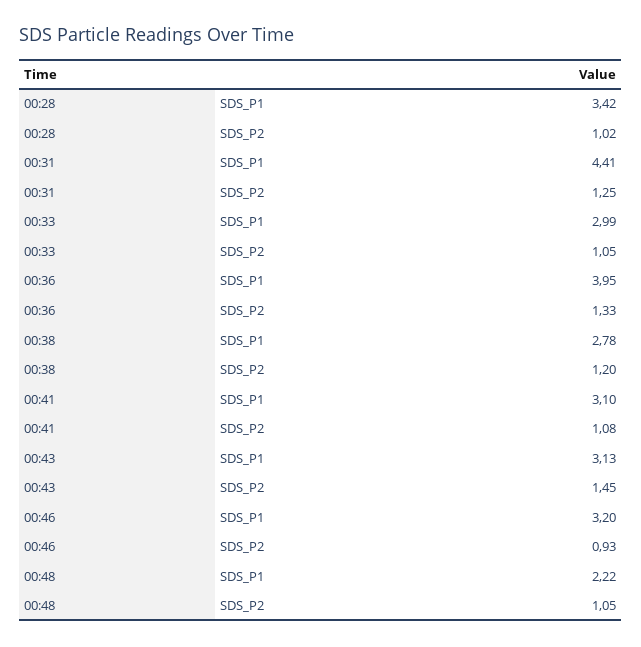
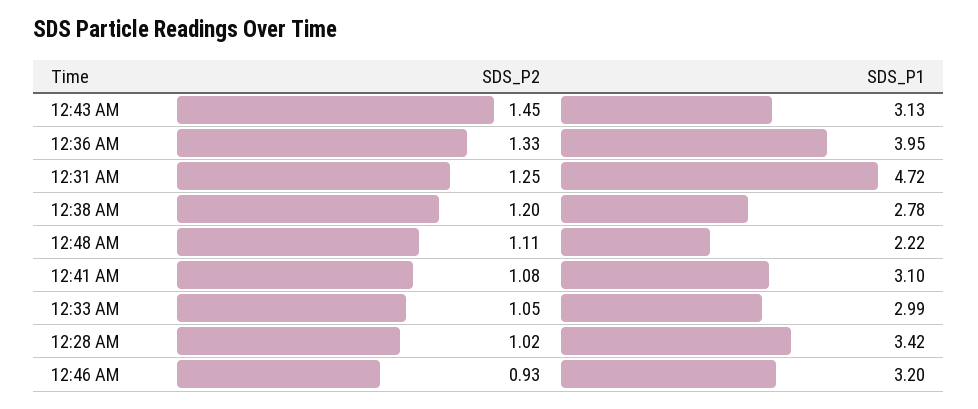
00:31, SDS_P1: 4.41 -> 4.72
00:48, SDS_P2: 1.05 -> 1.11

